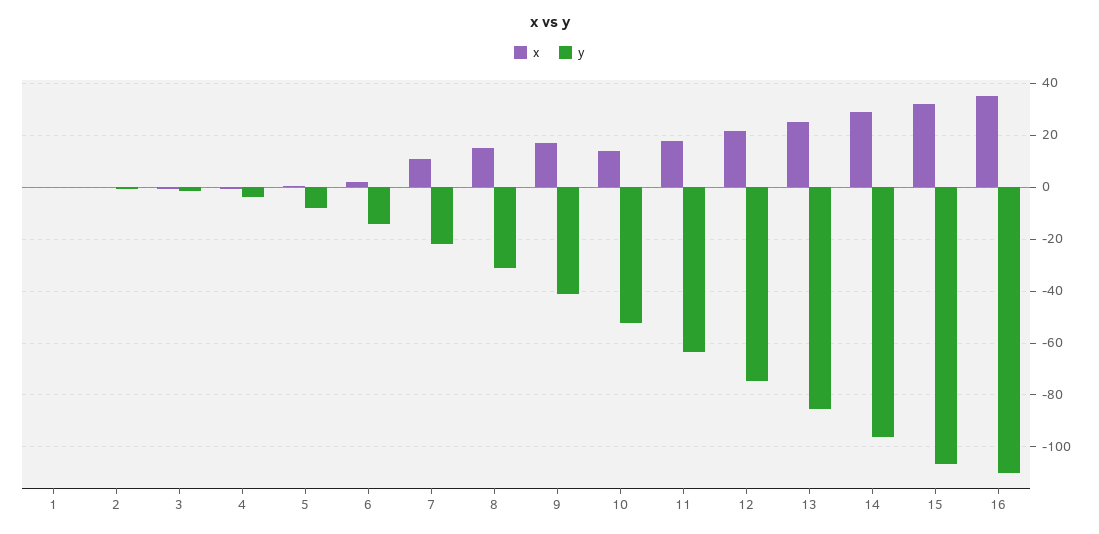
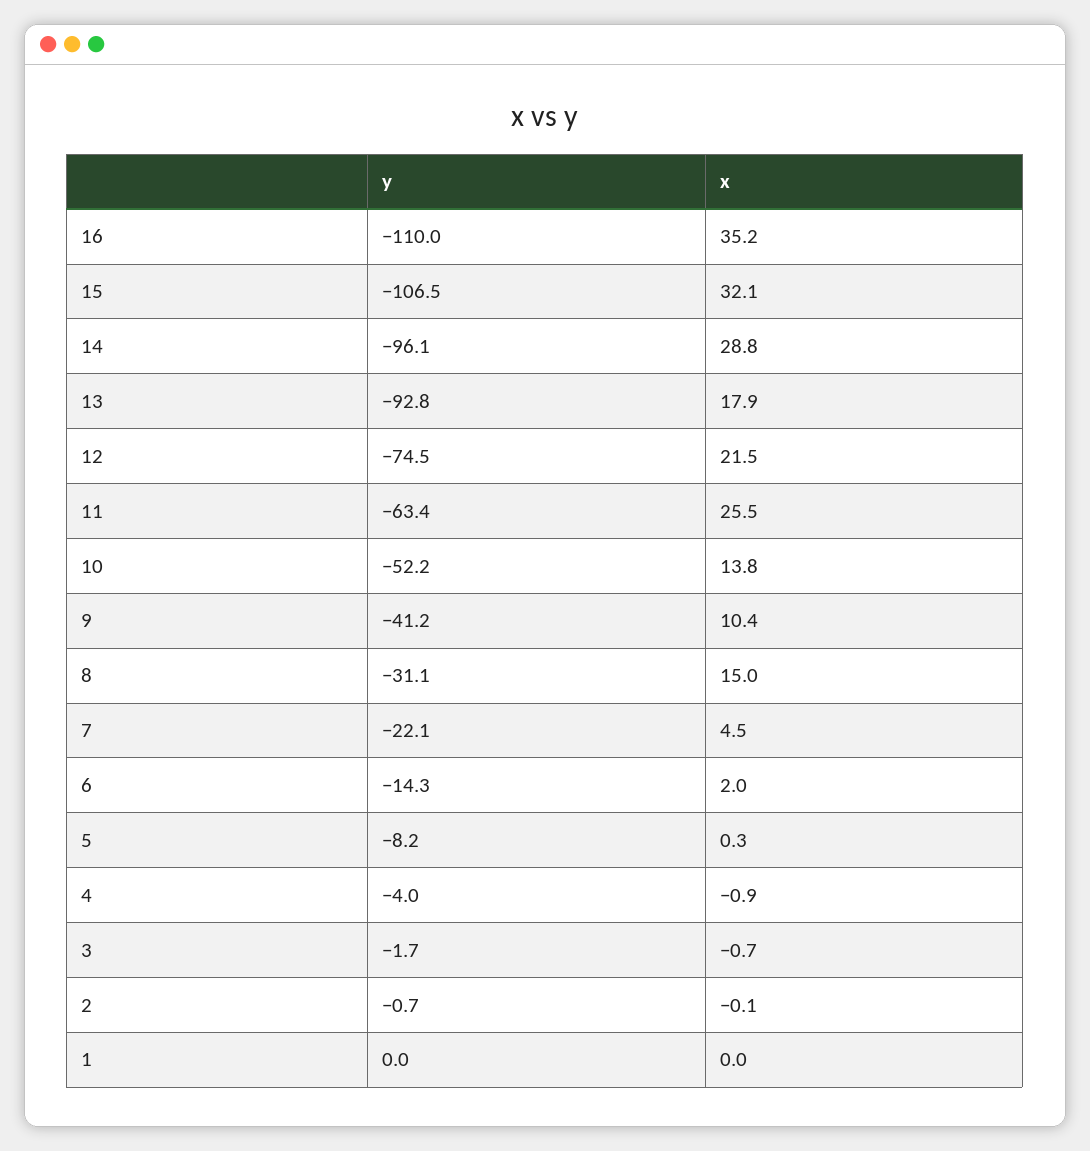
x, 7: 10 -> 4.5
x, 9: 17.5 -> 10.4
x, 11: 17.5 -> 25.5
x, 13: 25 -> 17.9
y, 13: -85 -> -92.8

